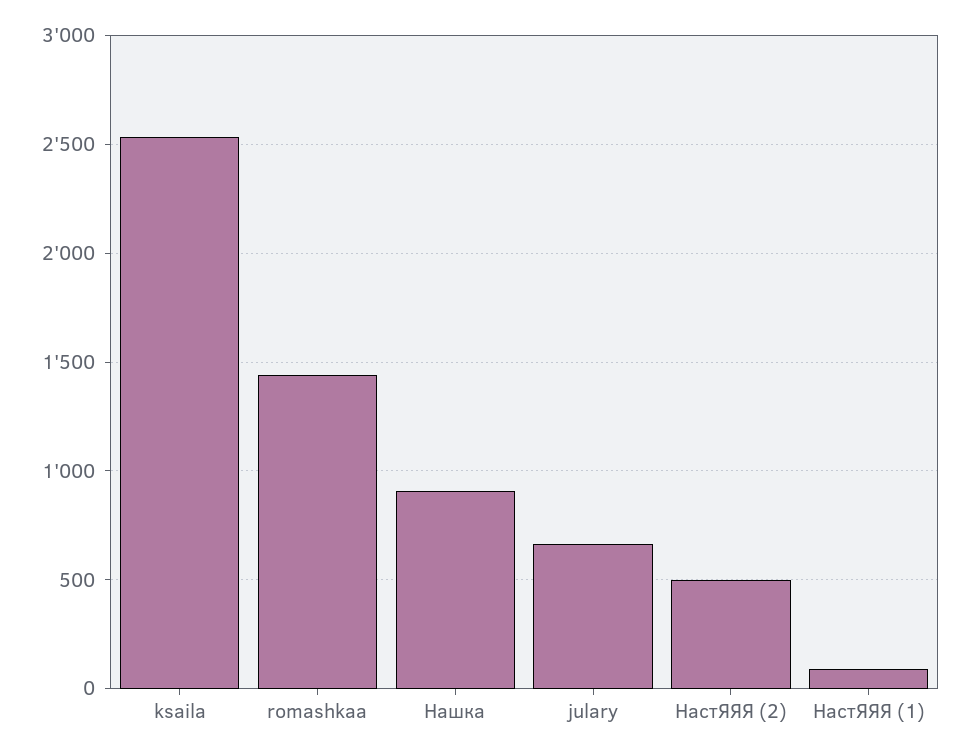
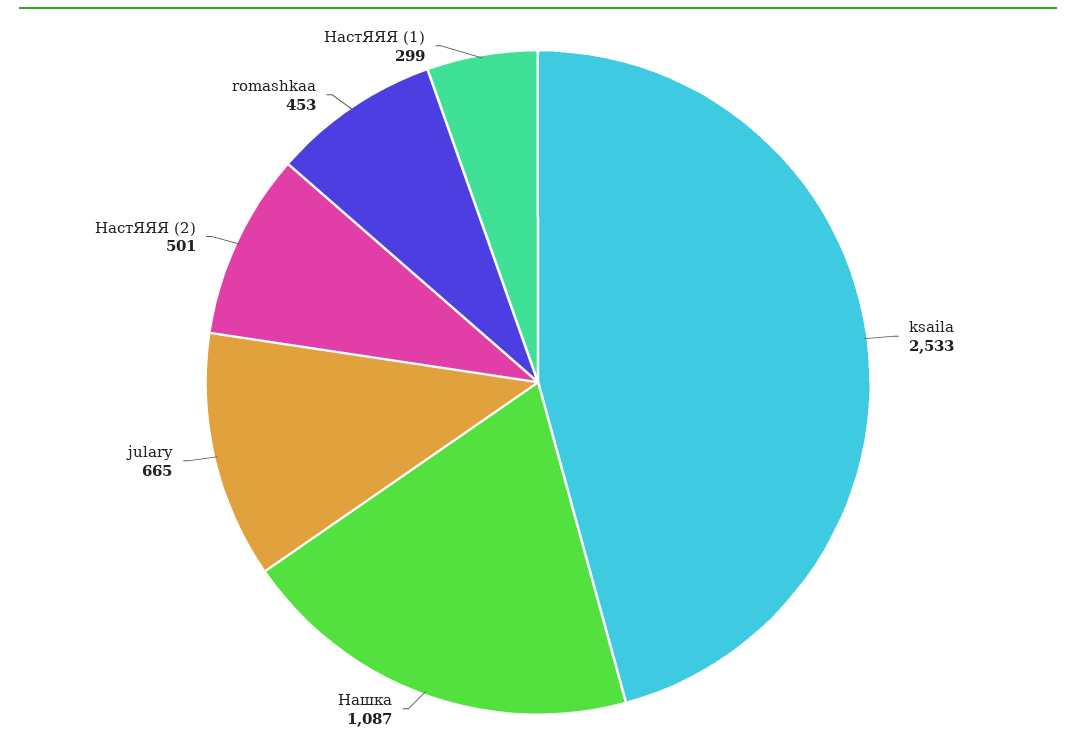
romashkaa: 1450 -> 453
Нашка: 900 -> 1087
НастЯЯЯ (1): 100 -> 299

